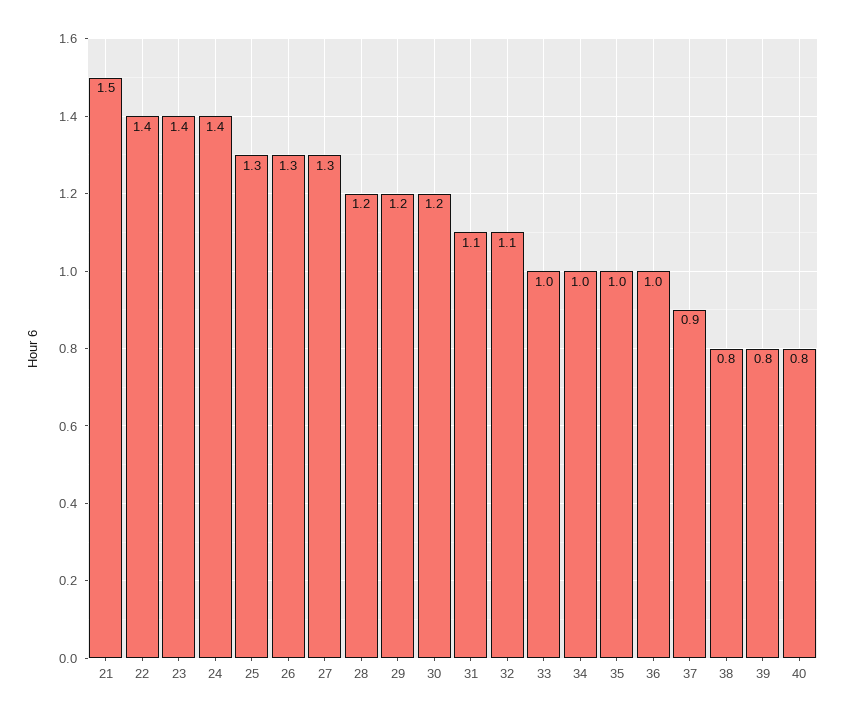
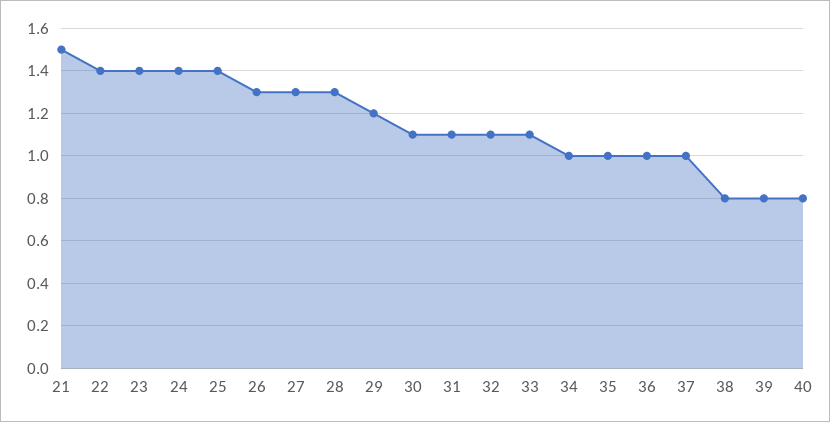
25: 1.3 -> 1.4
28: 1.2 -> 1.3
30: 1.2 -> 1.1
33: 1 -> 1.1
37: 0.9 -> 1

